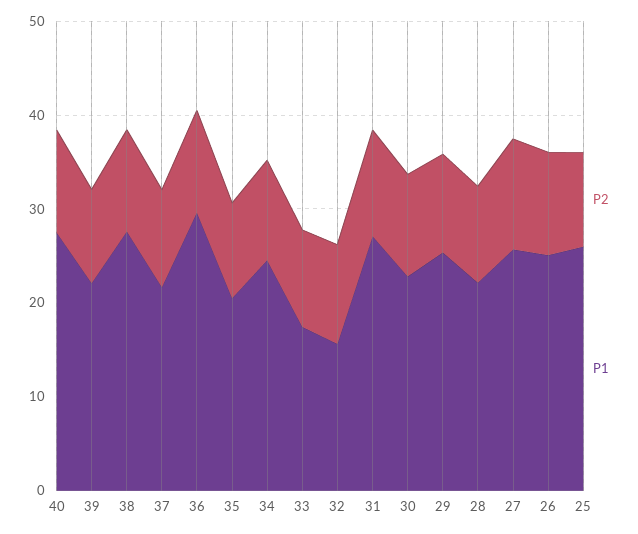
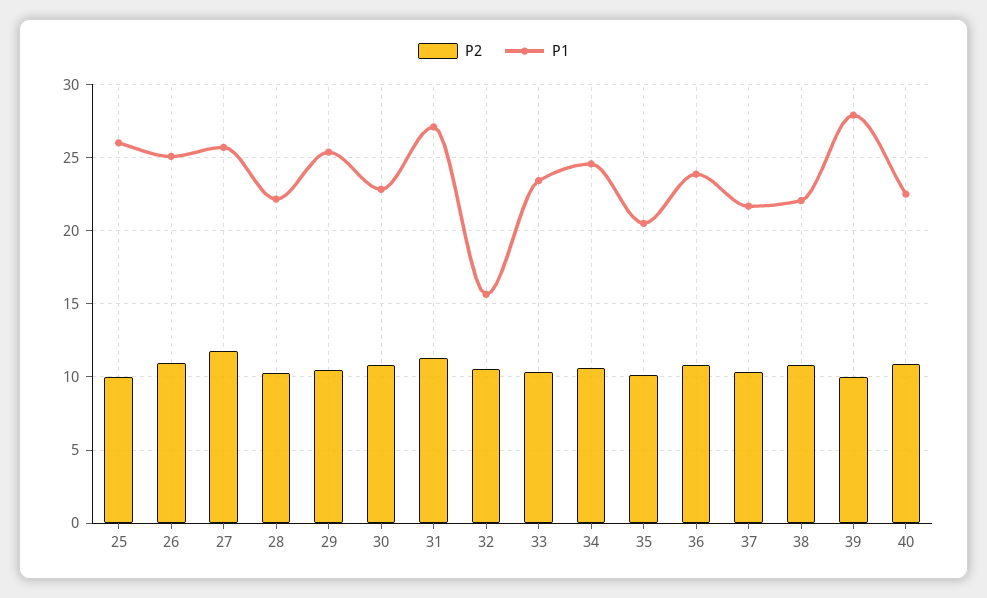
P1, 40: 28 -> 22.5
P1, 39: 22 -> 28
P1, 38: 28 -> 22
P1, 36: 30 -> 24
P1, 33: 18 -> 23.5

